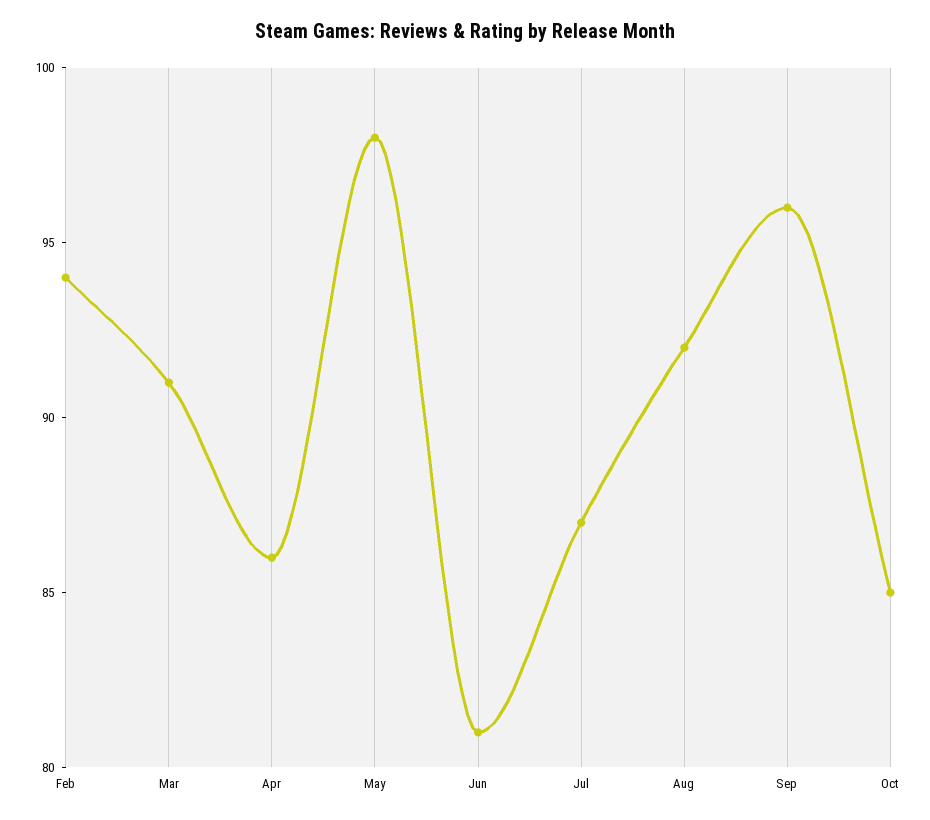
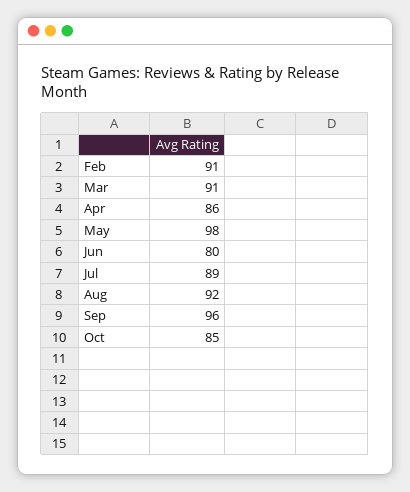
Feb: 94 -> 91
Jun: 81 -> 80
Jul: 87 -> 89

